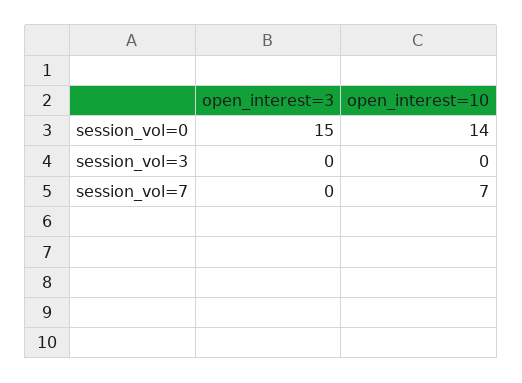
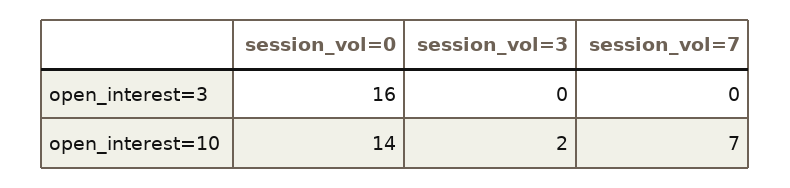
open_interest=3, session_vol=0: 15 -> 16
open_interest=10, session_vol=3: 0 -> 2

